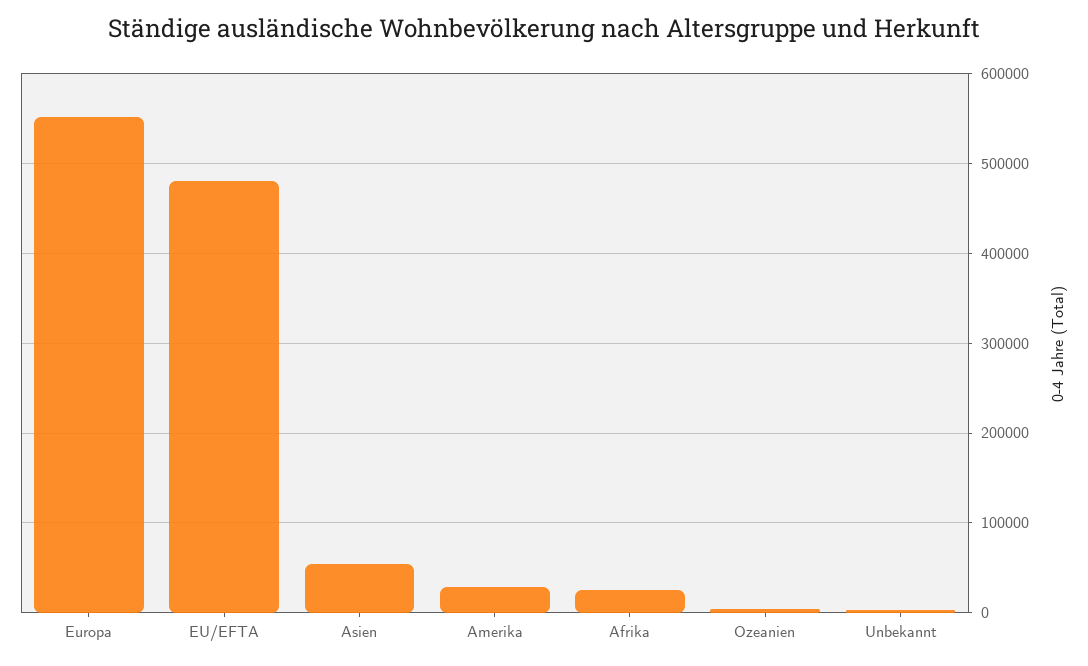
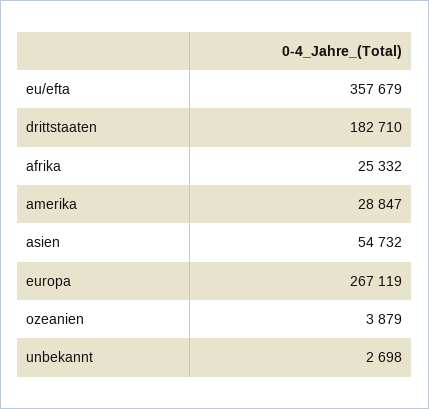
Europa: 550000 -> 267119
EU/EFTA: 480000 -> 357679
drittstaaten: none -> 182710

